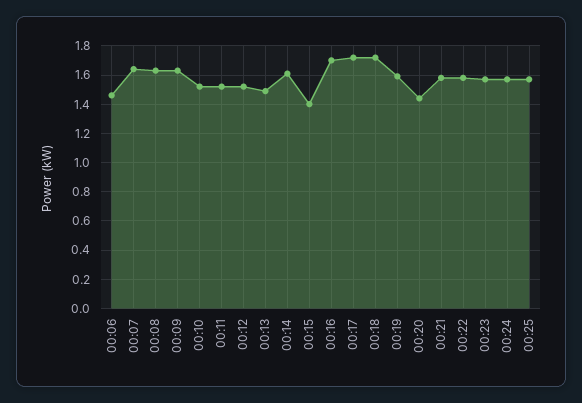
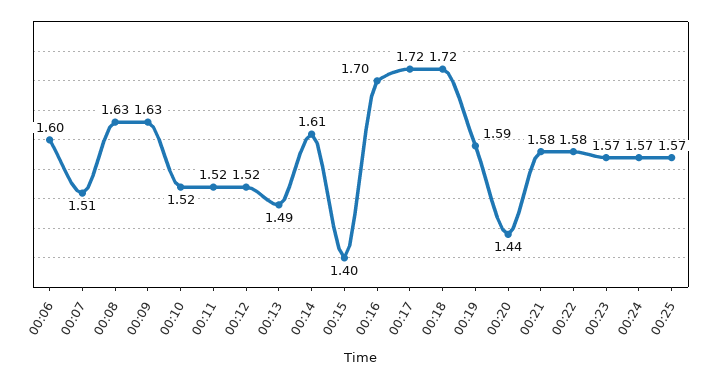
00:06: 1.45 -> 1.6
00:07: 1.65 -> 1.51

